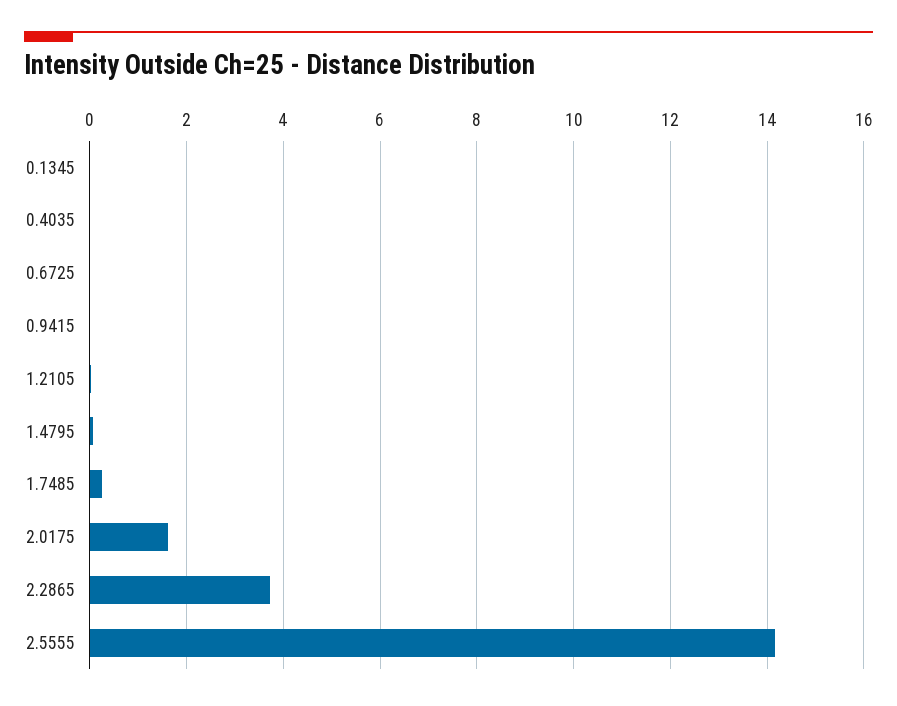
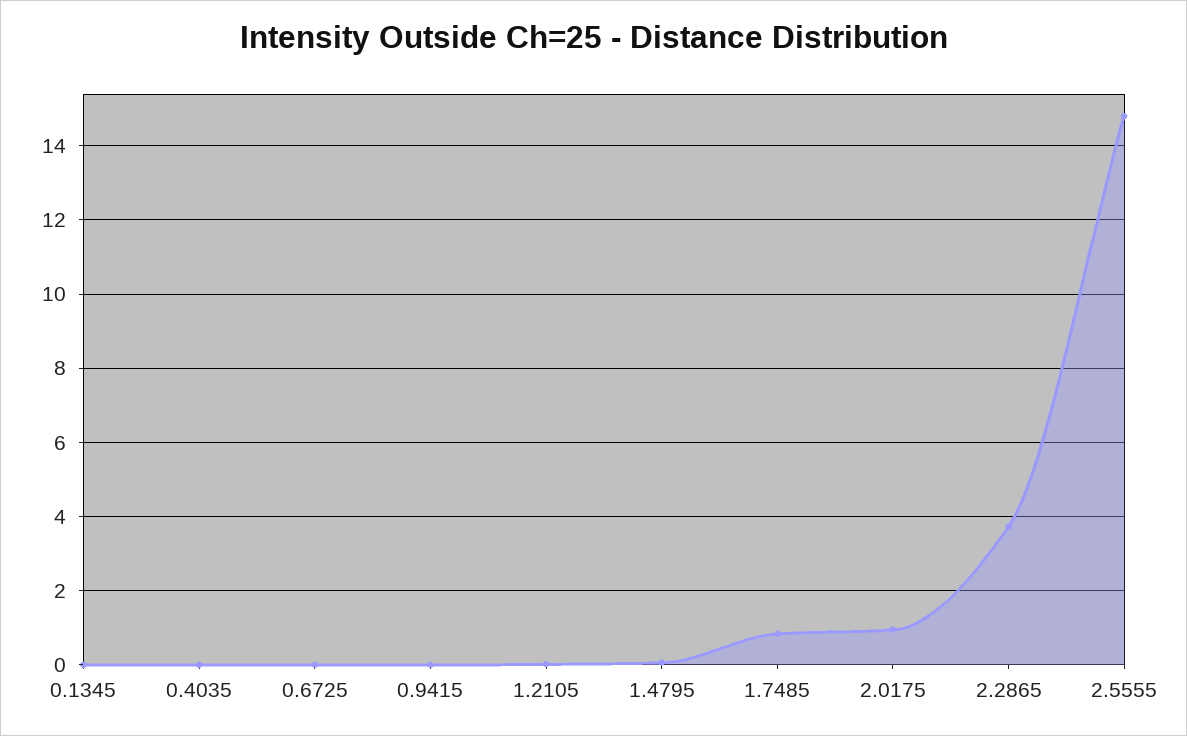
1.7485: 0.2 -> 0.8
2.0175: 1.6 -> 1
2.5555: 14.2 -> 14.8

